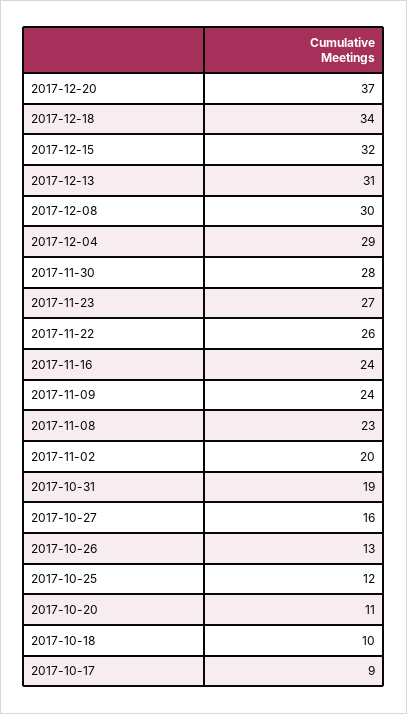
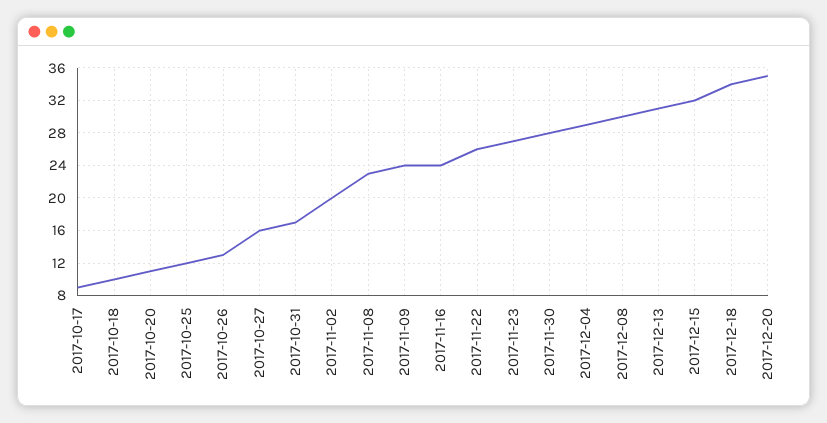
2017-12-20: 37 -> 35
2017-10-31: 19 -> 17

